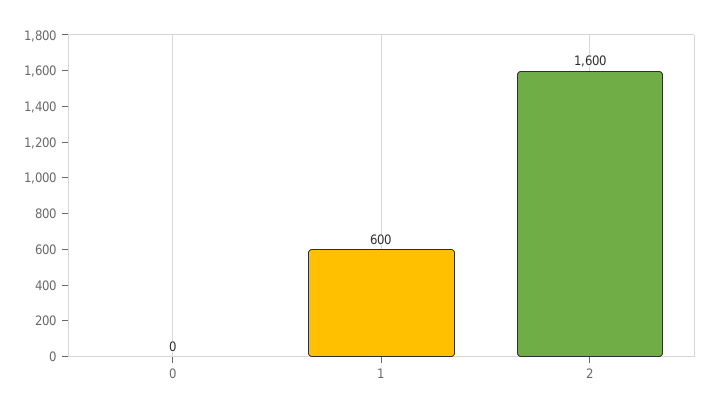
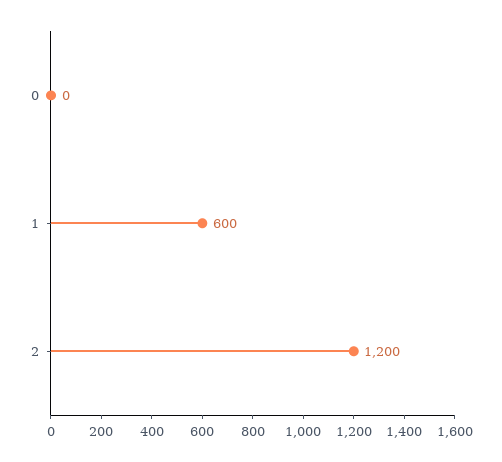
2: 1600 -> 1200

